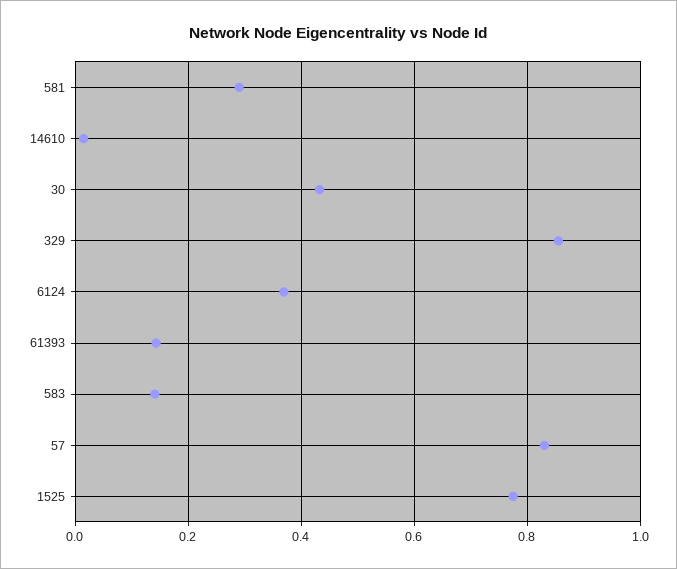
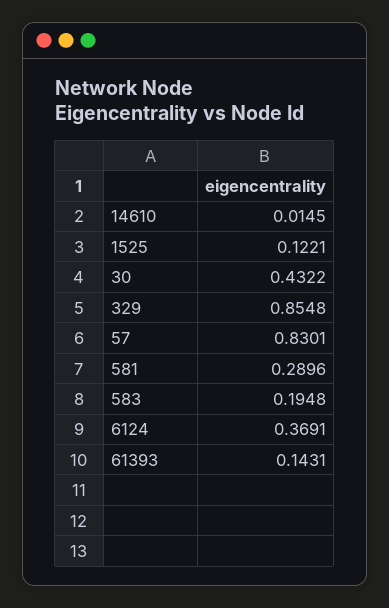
583: 0.14 -> 0.1948
1525: 0.78 -> 0.1221

